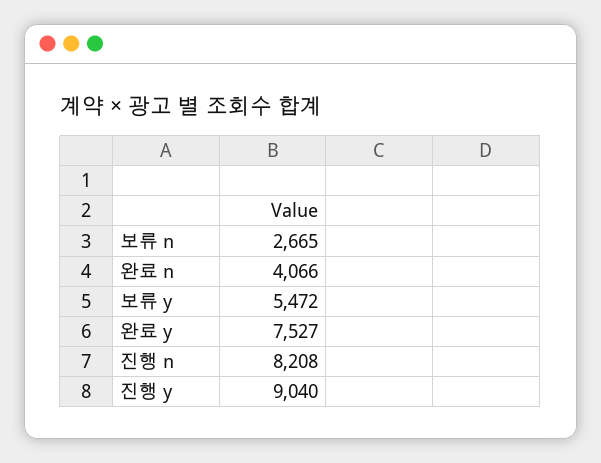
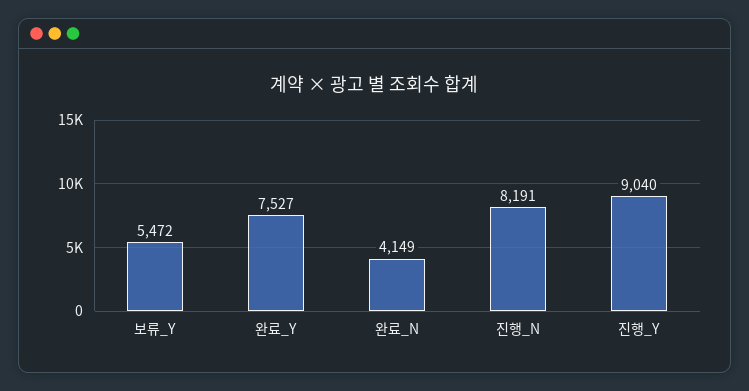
보류 n: 2665 -> none
완료 n: 4066 -> 4149
진행 n: 8208 -> 8191

